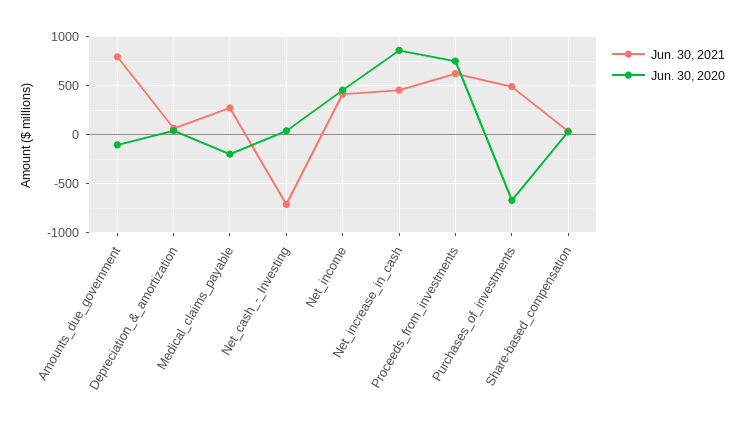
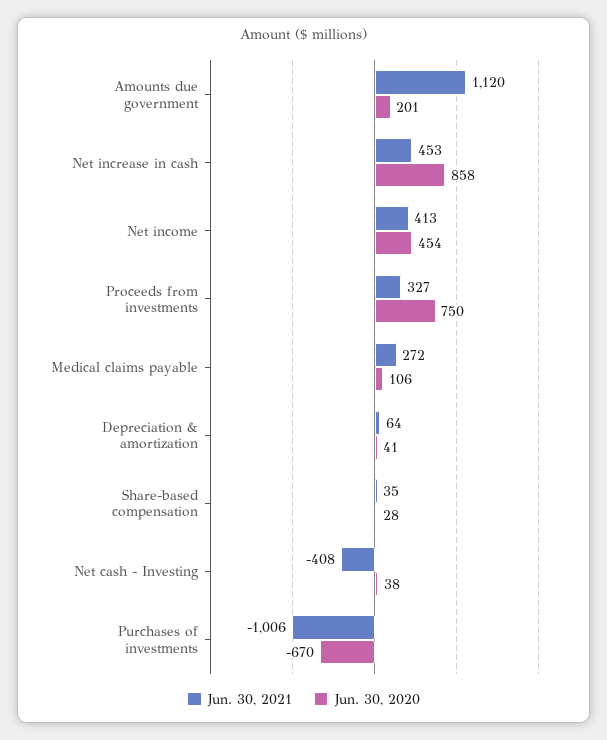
Jun. 30, 2021, Amounts_due_government: 800 -> 1120
Jun. 30, 2020, Amounts_due_government: -100 -> 201
Jun. 30, 2020, Medical_claims_payable: -200 -> 106
Jun. 30, 2021, Net_cash_-_Investing: -700 -> -408
Jun. 30, 2021, Proceeds_from_investments: 600 -> 327
Jun. 30, 2021, Purchases_of_investments: 500 -> -1006

